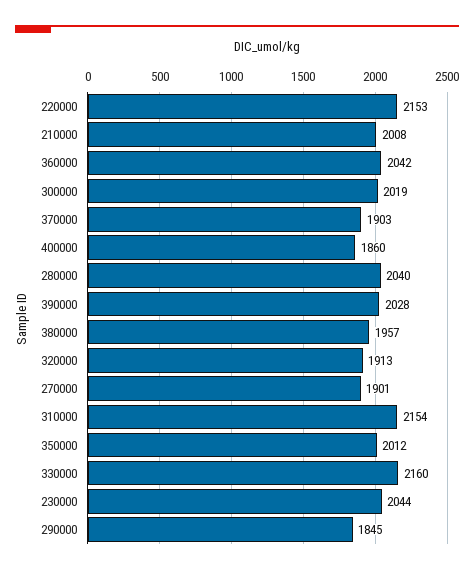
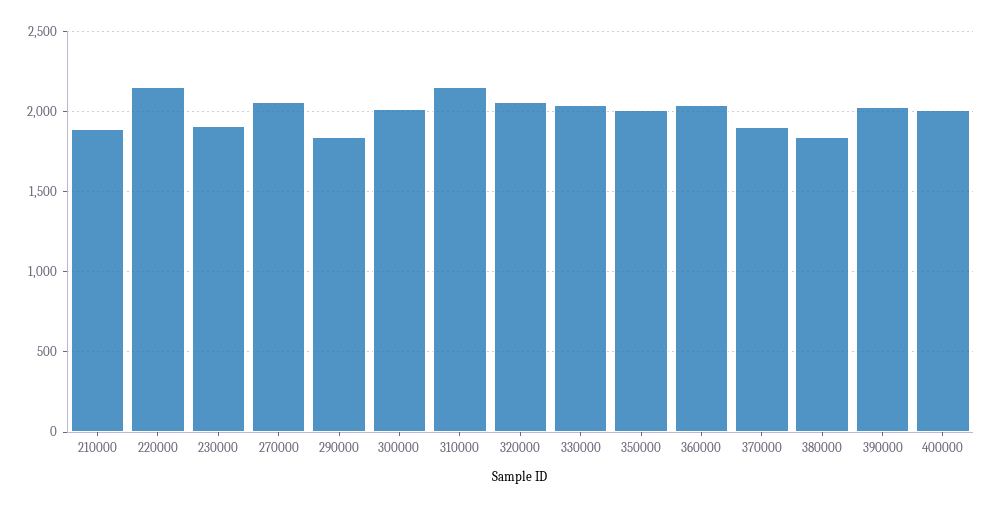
210000: 2008 -> 1900
400000: 1860 -> 2000
280000: 2040 -> none
380000: 1957 -> 1850
320000: 1913 -> 2050
270000: 1901 -> 2050
330000: 2160 -> 2050
230000: 2044 -> 1900

